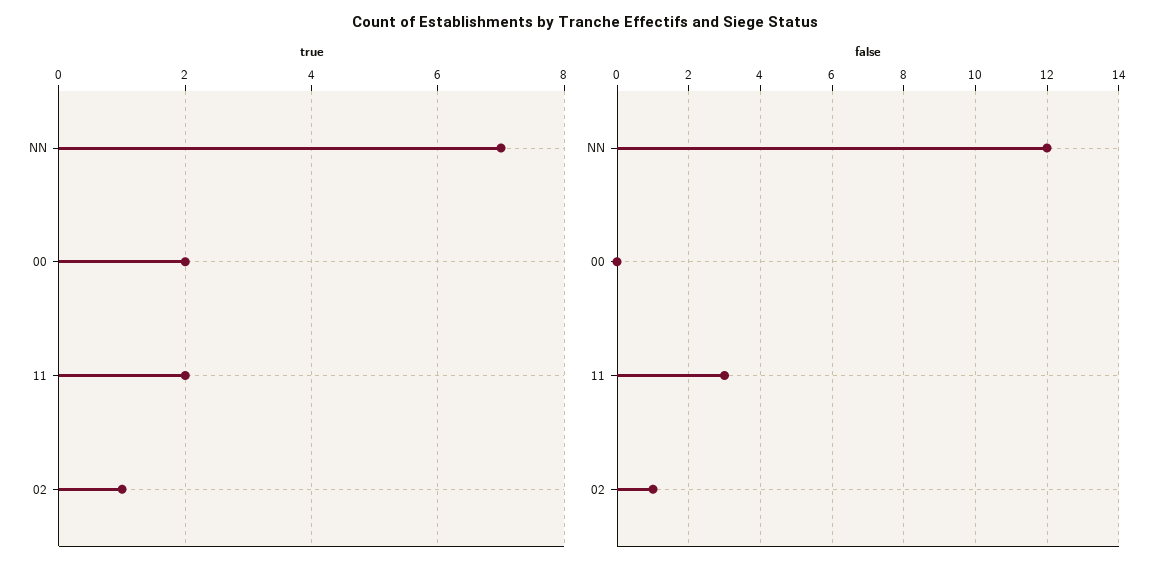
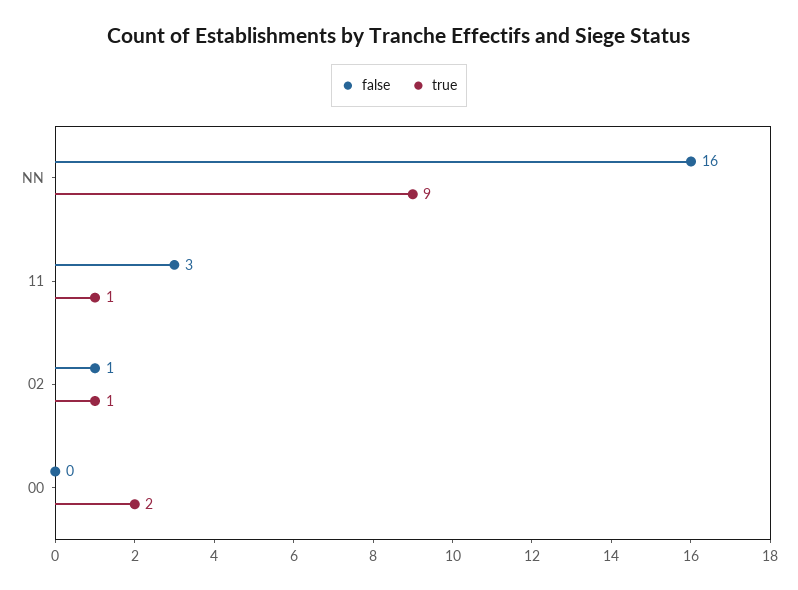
true, NN: 7 -> 9
true, 11: 2 -> 1
false, NN: 12 -> 16

